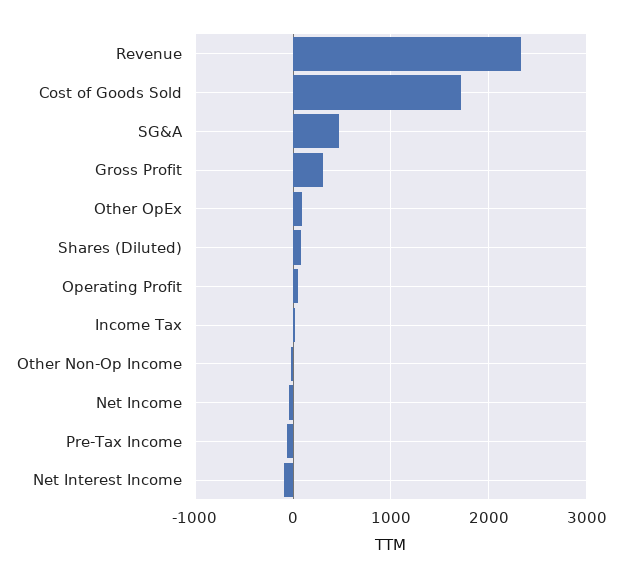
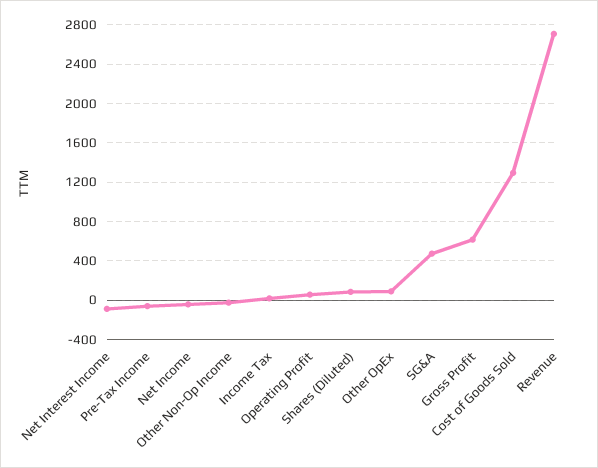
Revenue: 2300 -> 2700
Cost of Goods Sold: 1700 -> 1300
Gross Profit: 300 -> 600

